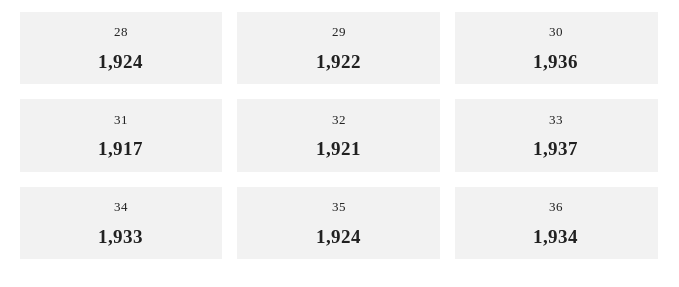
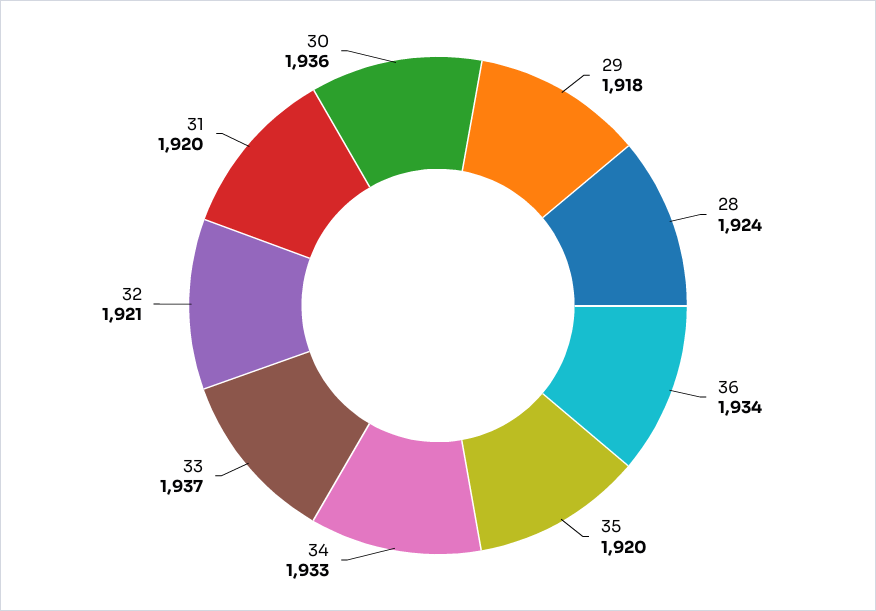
29: 1922 -> 1918
31: 1917 -> 1920
35: 1924 -> 1920

